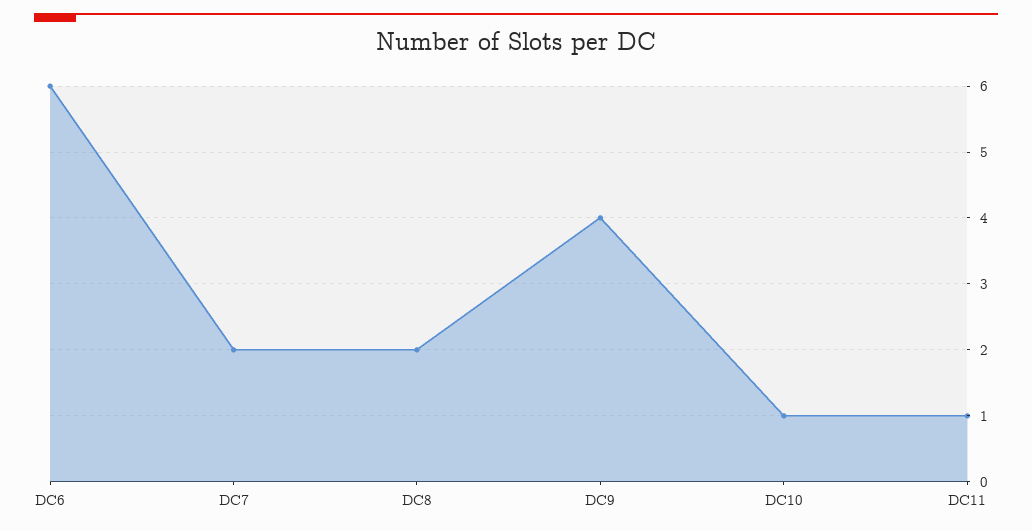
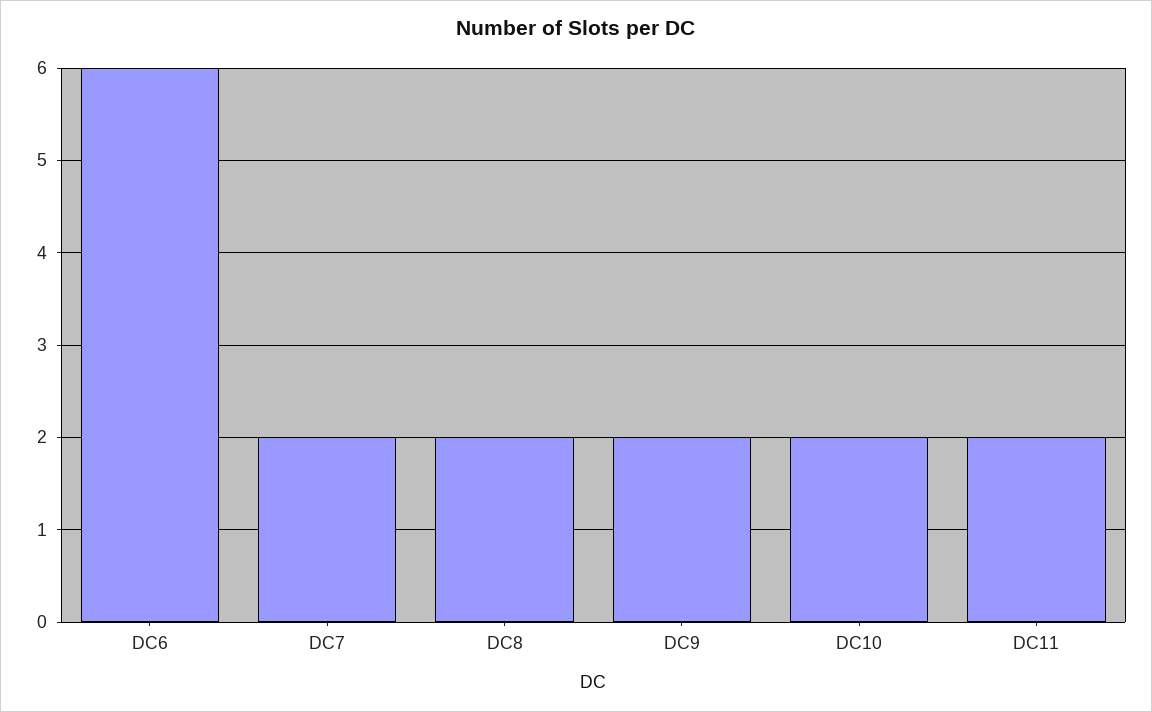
DC9: 4 -> 2
DC10: 1 -> 2
DC11: 1 -> 2

